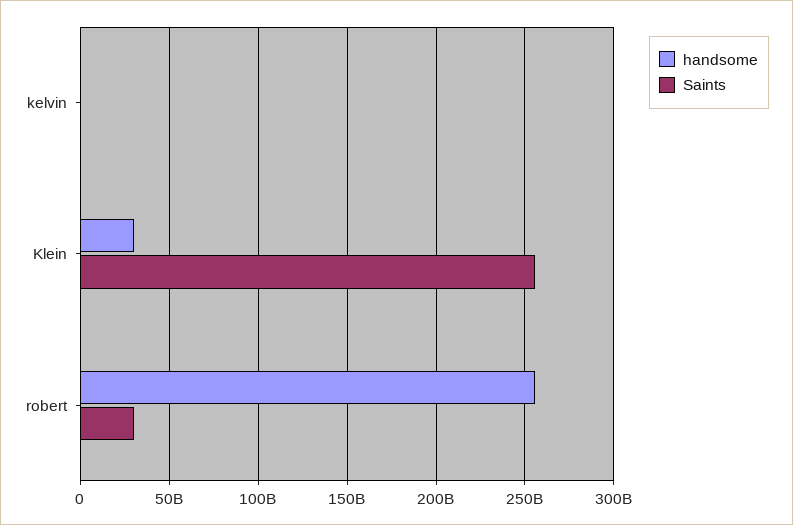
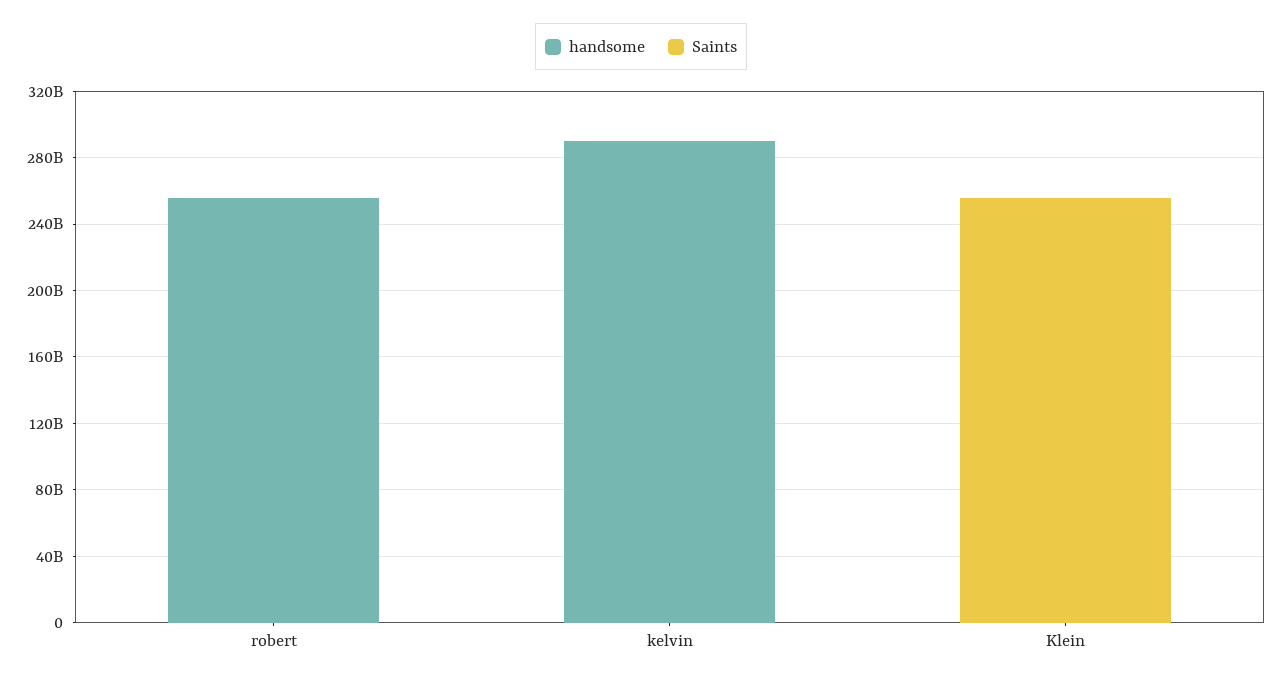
handsome, kelvin: 0 -> 290000000000
handsome, Klein: 30000000000 -> 0
Saints, robert: 30000000000 -> 0

